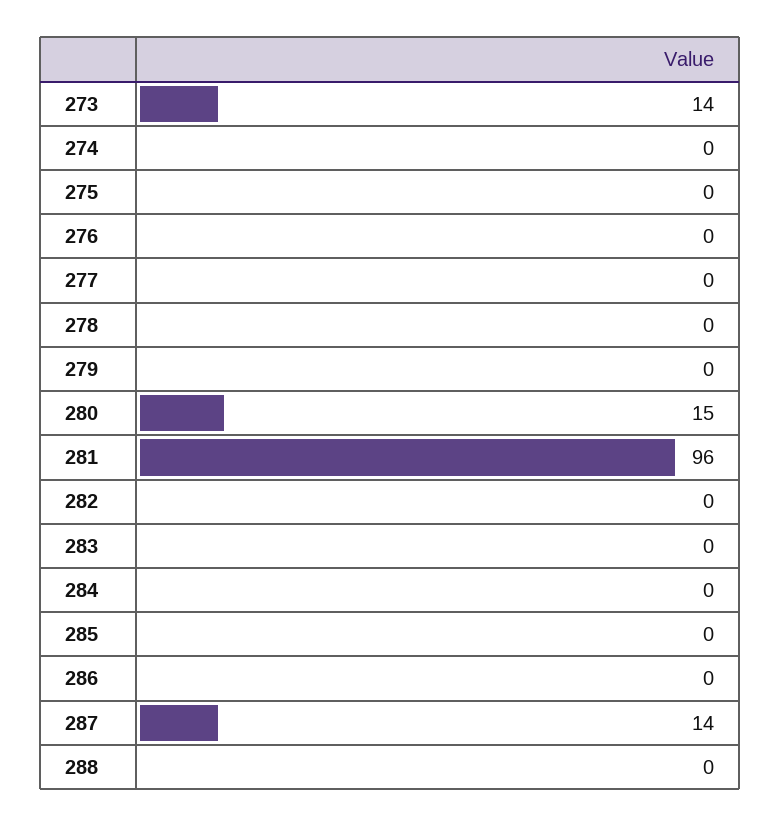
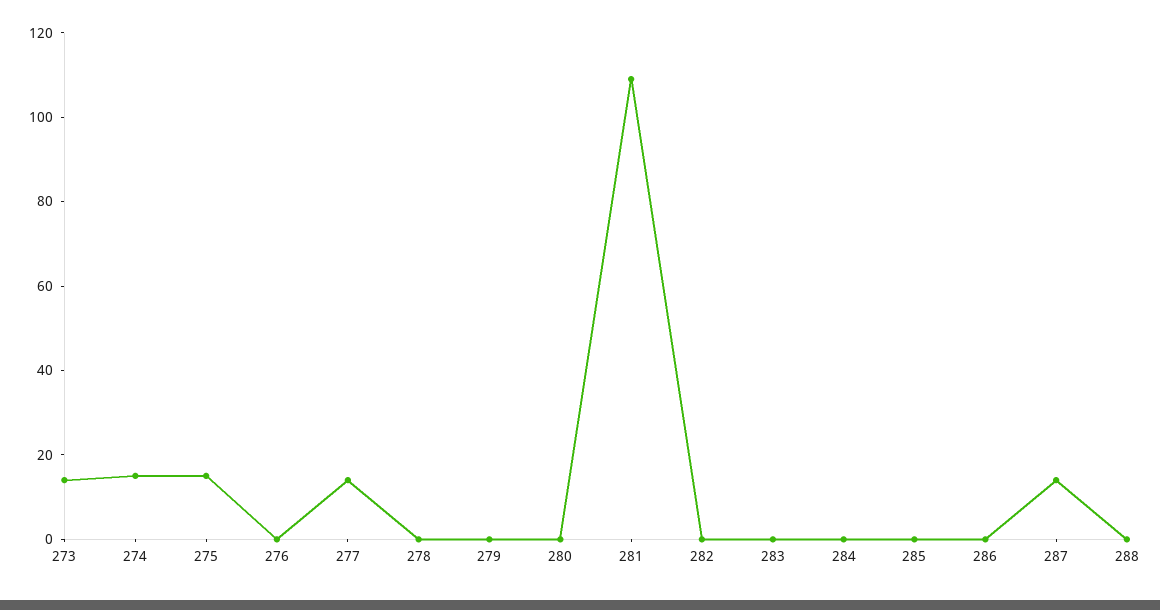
274: 0 -> 15
275: 0 -> 15
277: 0 -> 15
280: 15 -> 0
281: 96 -> 110

